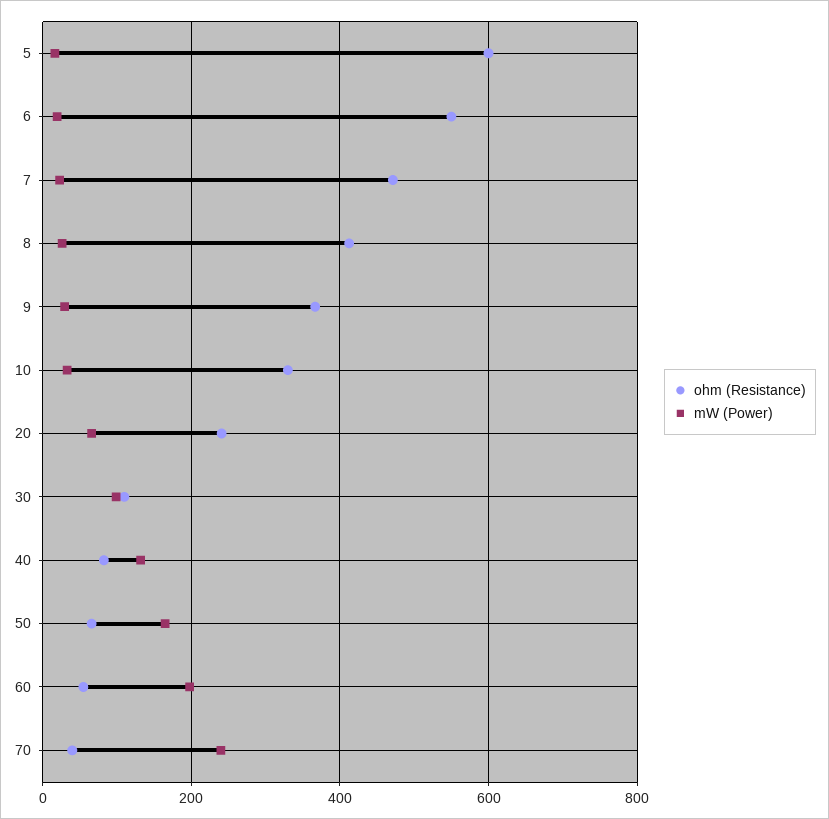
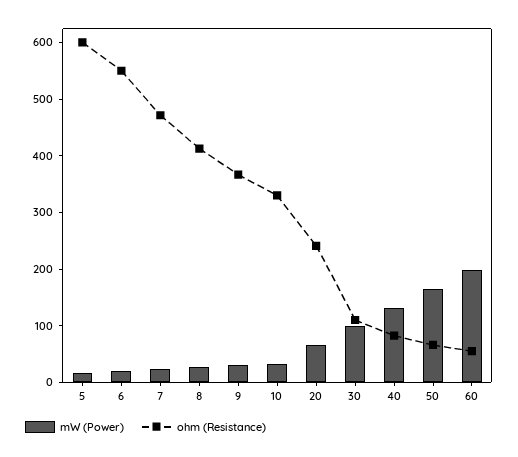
ohm (Resistance), 70: 40 -> none
mW (Power), 70: 240 -> none

